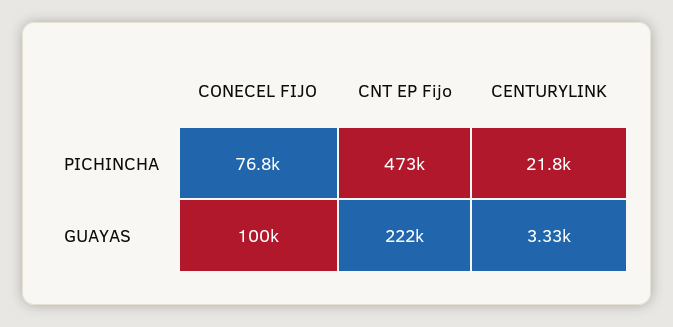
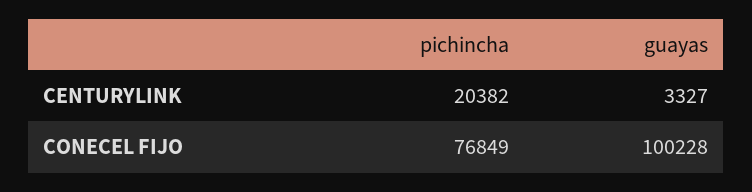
CNT EP Fijo, PICHINCHA: 473000 -> none
CENTURYLINK, PICHINCHA: 21800 -> 20382
CNT EP Fijo, GUAYAS: 222000 -> none

